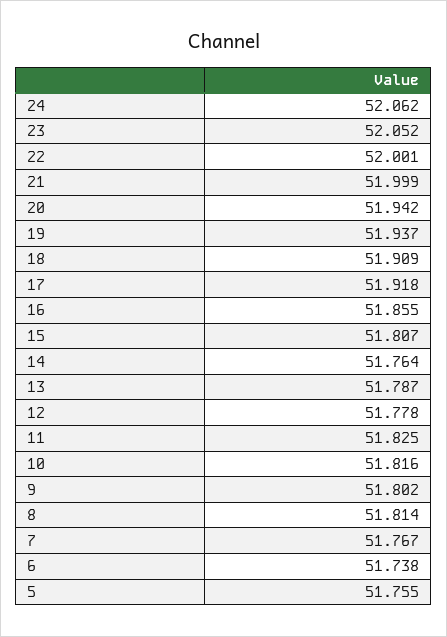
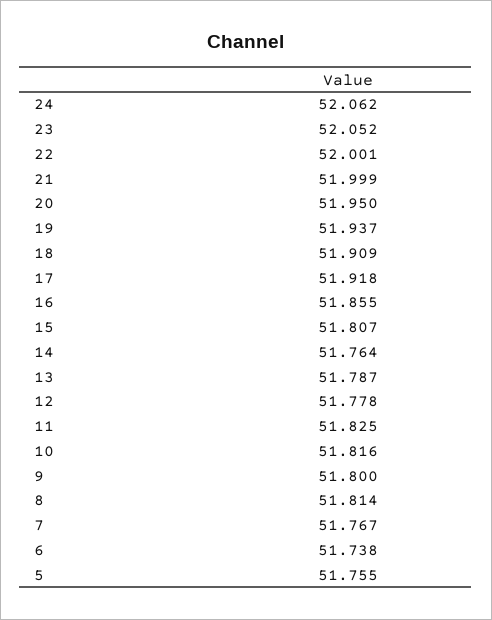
20: 51.942 -> 51.95
9: 51.802 -> 51.8

